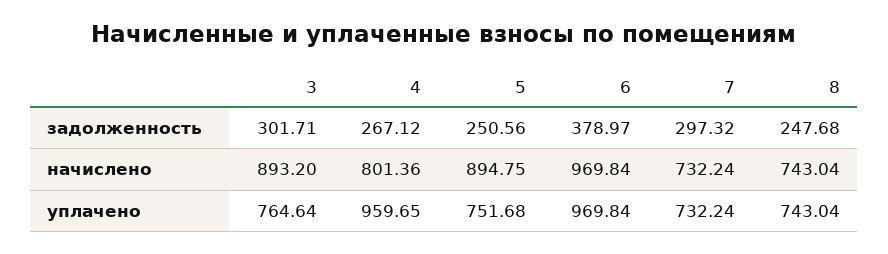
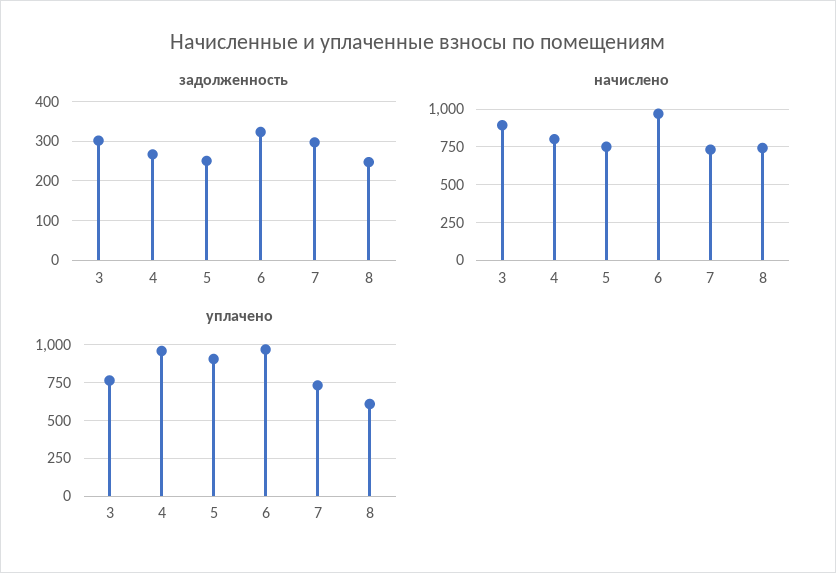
задолженность, 6: 378.97 -> 320
начислено, 5: 894.75 -> 750
уплачено, 5: 751.68 -> 900
уплачено, 8: 743.04 -> 600

